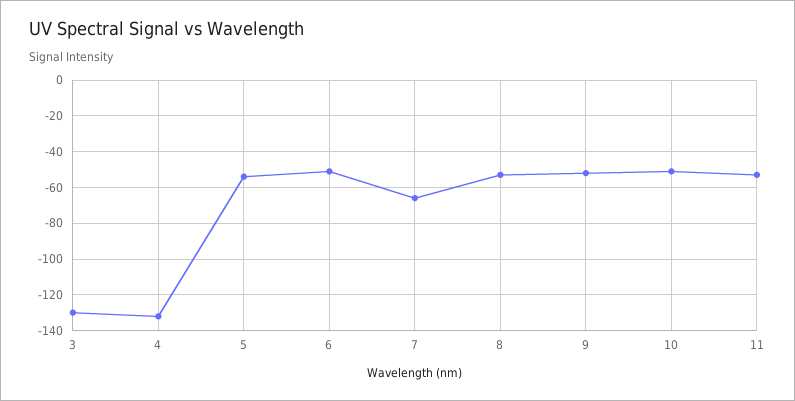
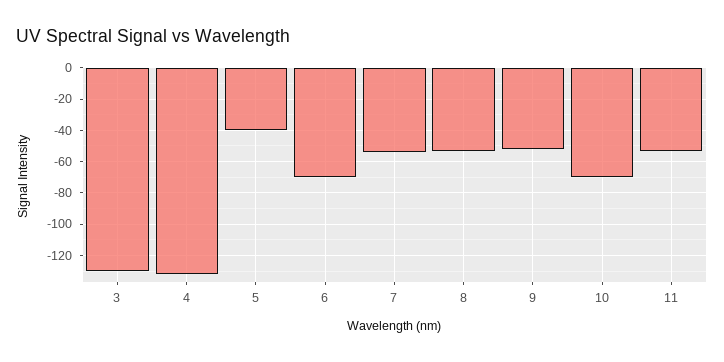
5: -55 -> -40
6: -50 -> -70
7: -65 -> -55
10: -50 -> -70

